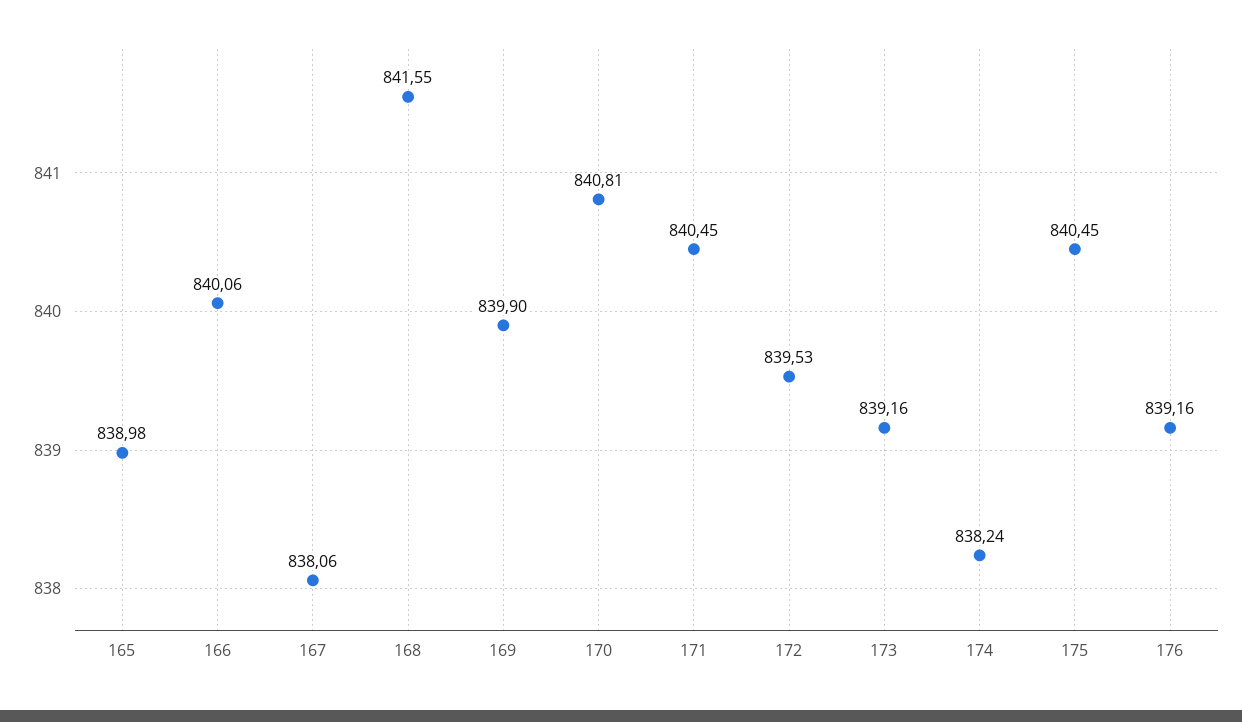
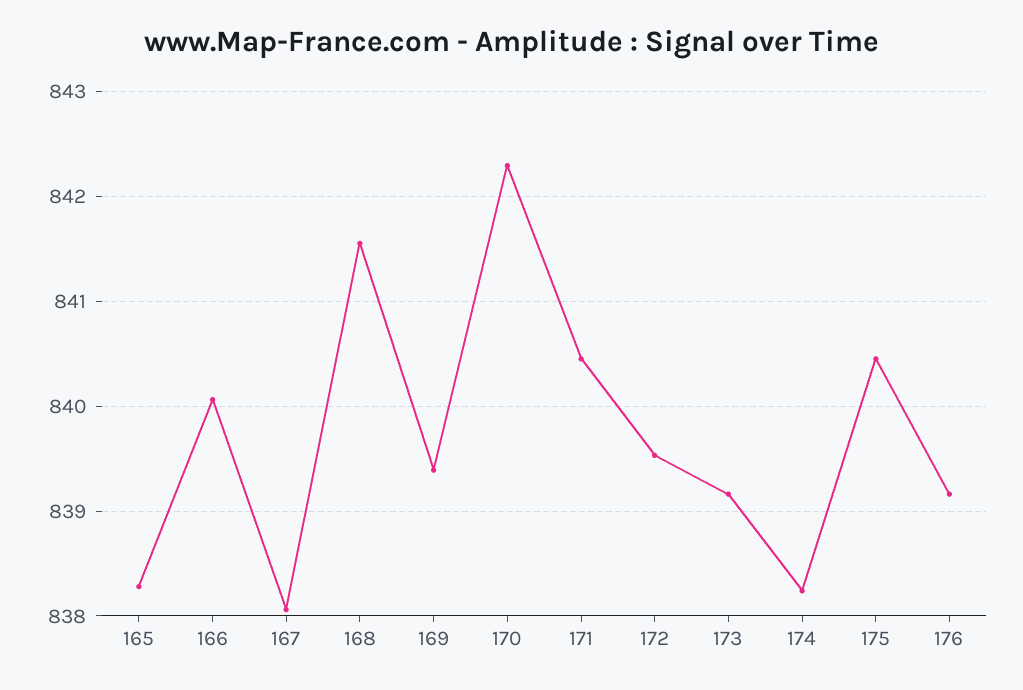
165: 838.98 -> 838.3
169: 839.9 -> 839.4
170: 840.81 -> 842.3

